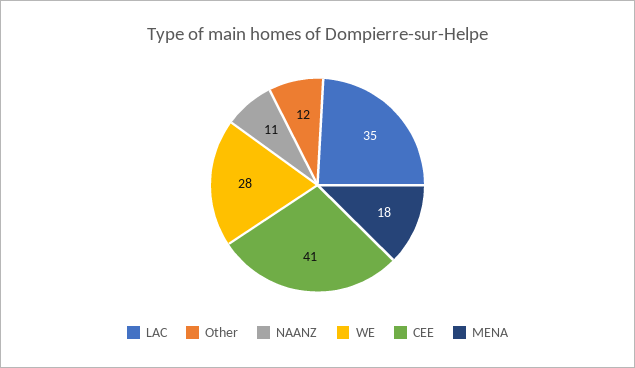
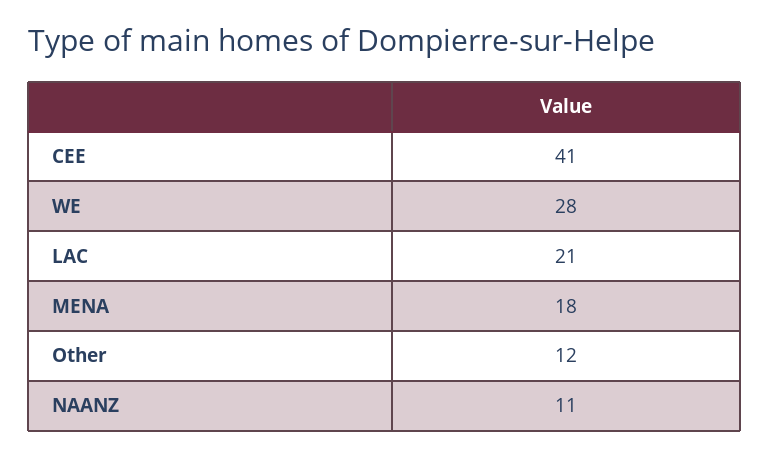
LAC: 35 -> 21

